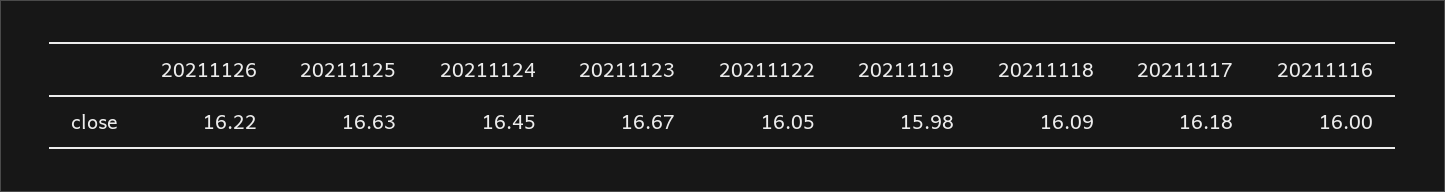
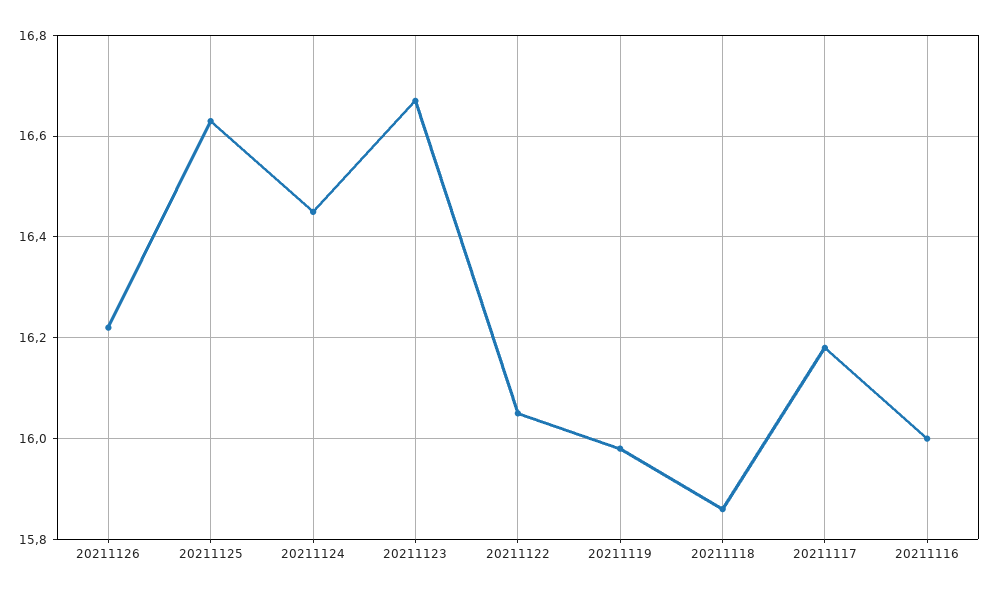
20211118: 16.09 -> 15.85

